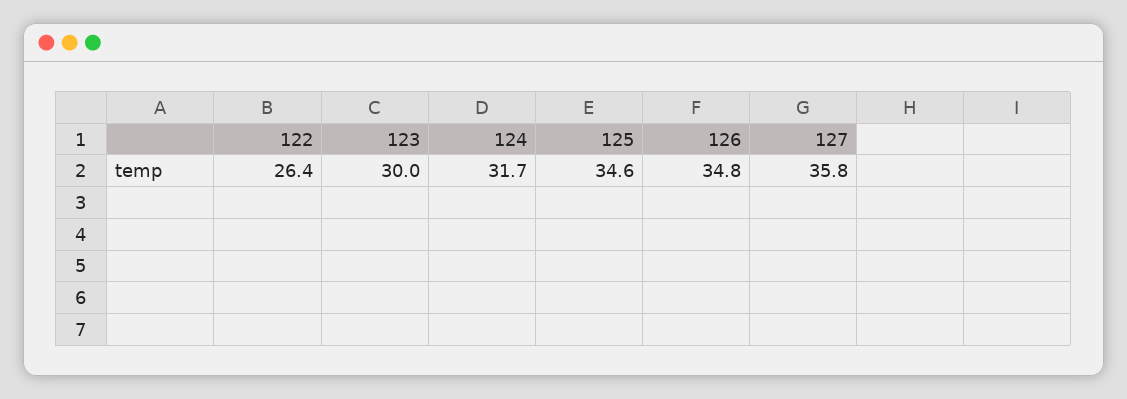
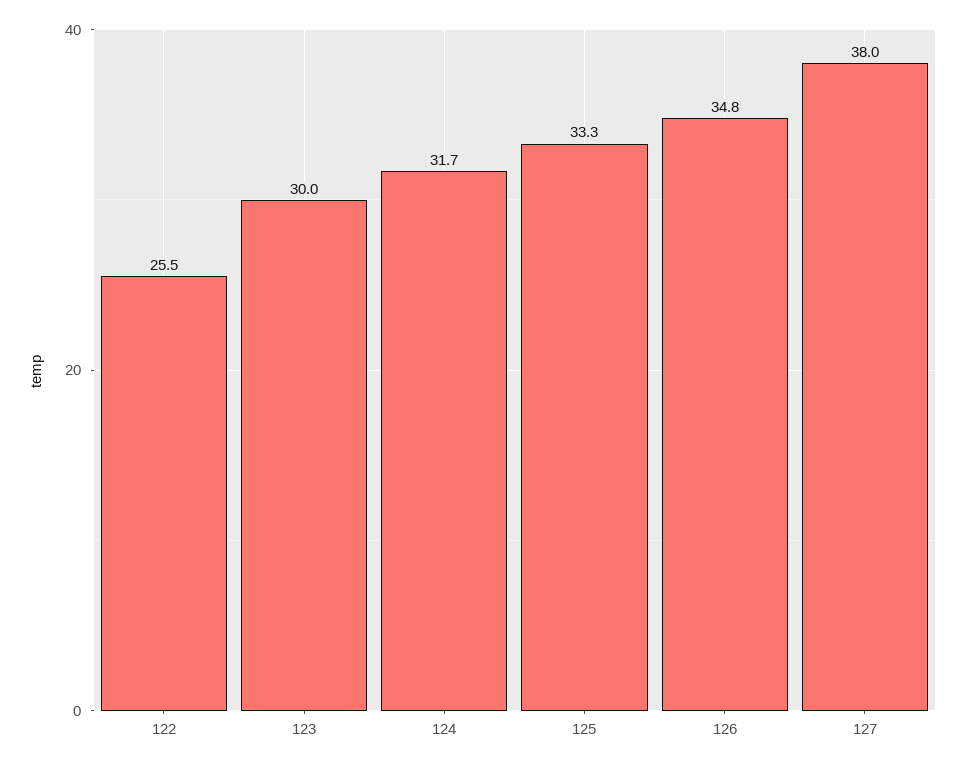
122: 26.4 -> 25.5
125: 34.6 -> 33.3
127: 35.8 -> 38

